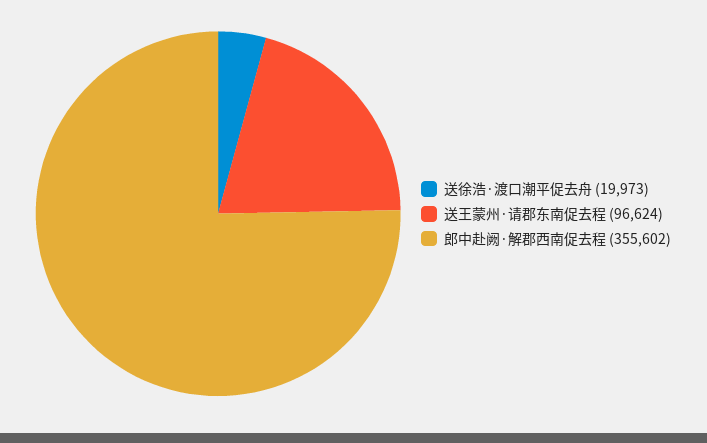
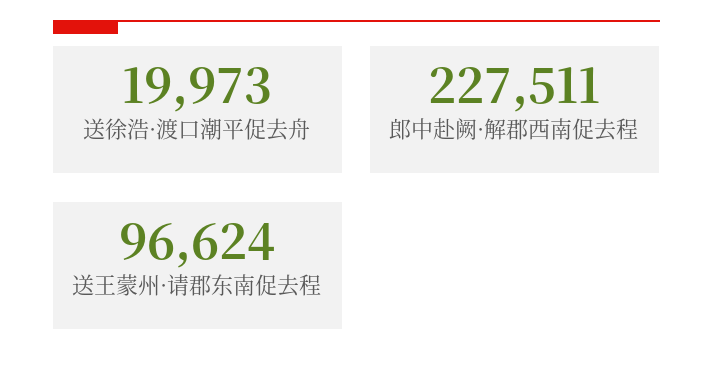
郎中赴阙·解郡西南促去程: 355602 -> 227511

